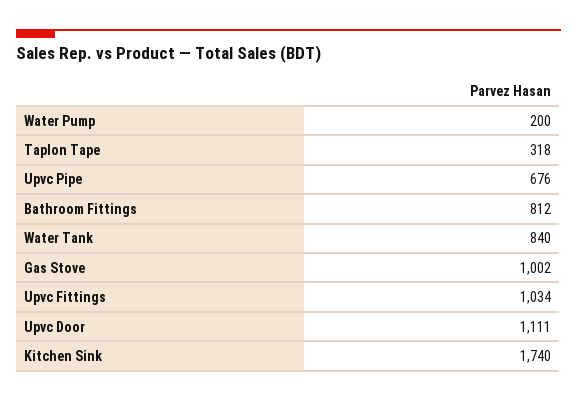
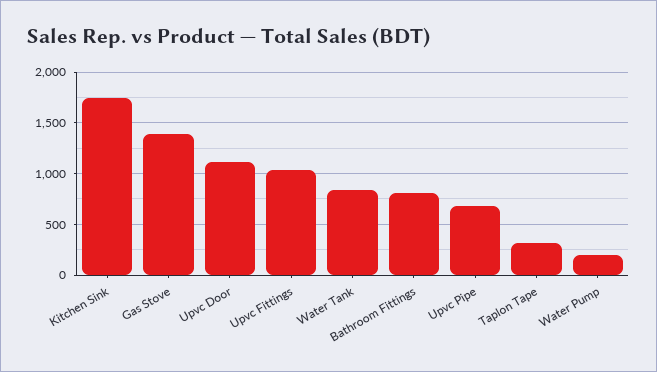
Gas Stove: 1002 -> 1400

